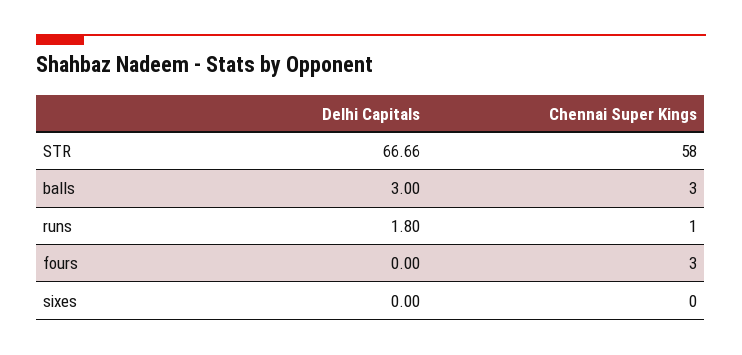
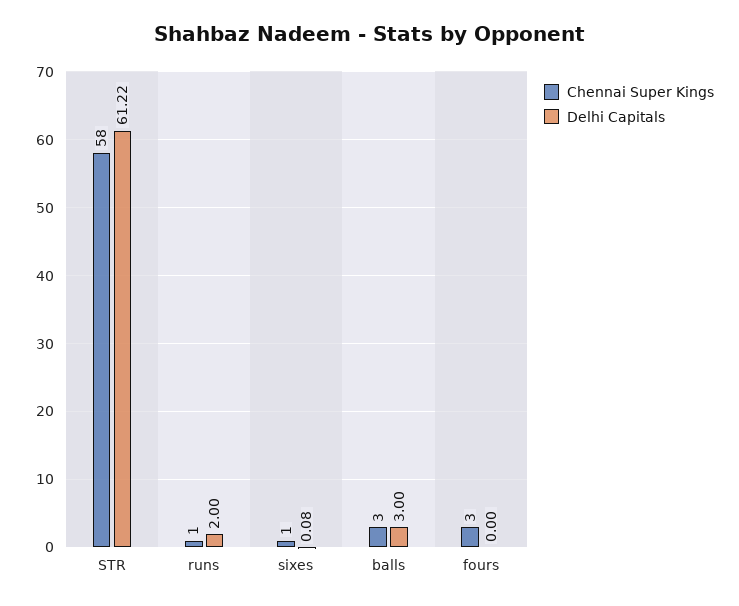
Delhi Capitals, STR: 66.66 -> 61.22
Delhi Capitals, runs: 1.8 -> 2
Delhi Capitals, sixes: 0 -> 0.08
Chennai Super Kings, sixes: 0 -> 1

